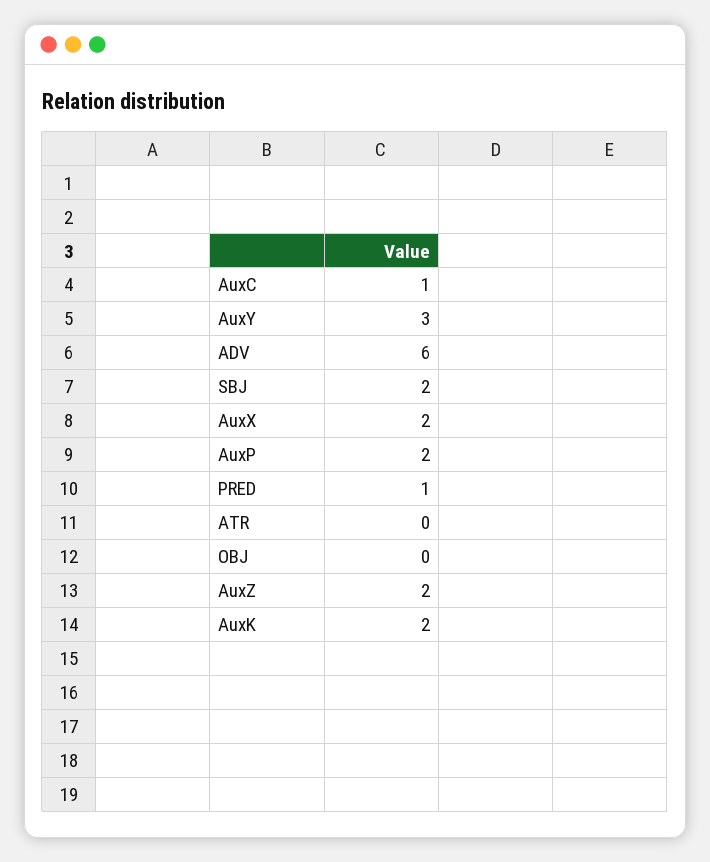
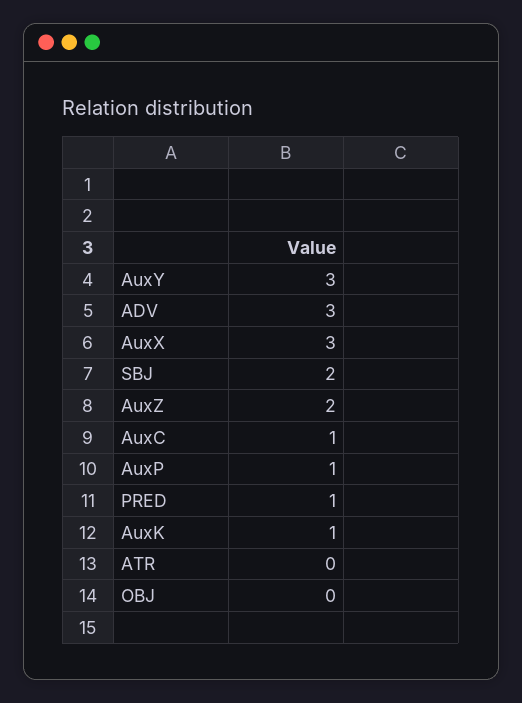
ADV: 6 -> 3
AuxX: 2 -> 3
AuxP: 2 -> 1
AuxK: 2 -> 1

